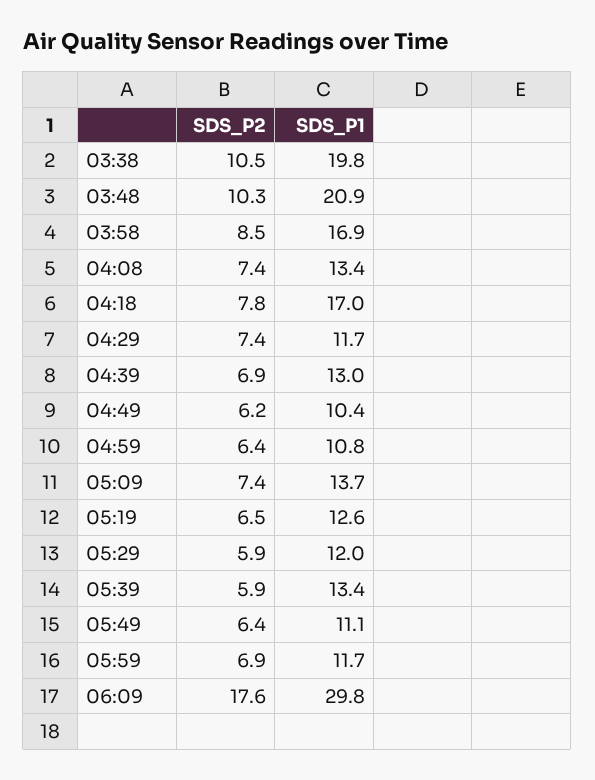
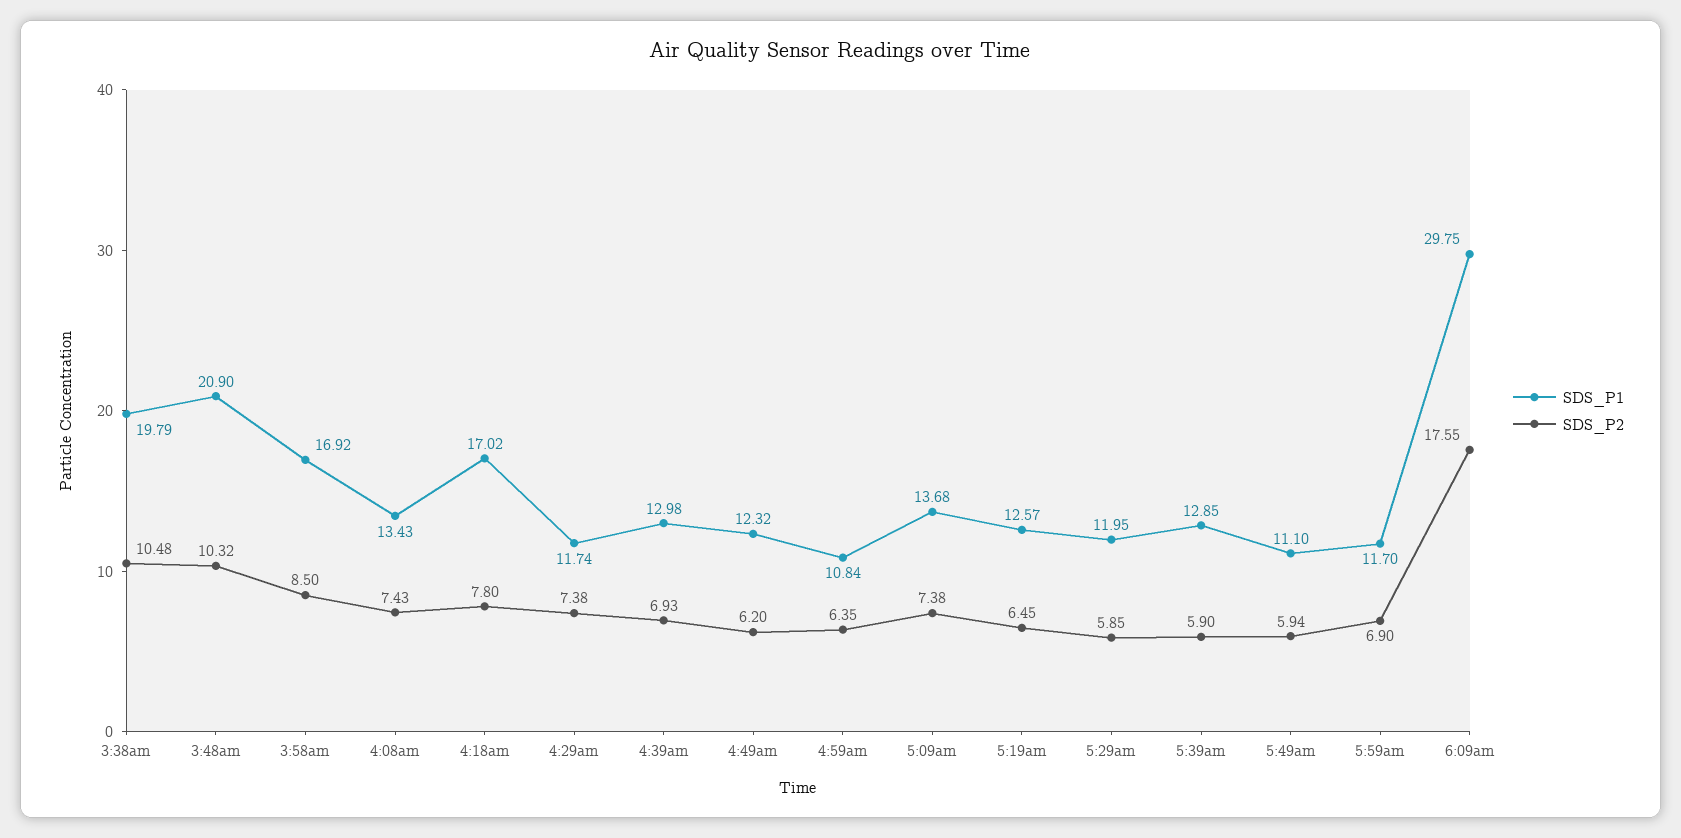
SDS_P1, 04:49: 10.4 -> 12.32
SDS_P1, 05:39: 13.4 -> 12.85
SDS_P2, 05:49: 6.4 -> 5.94

